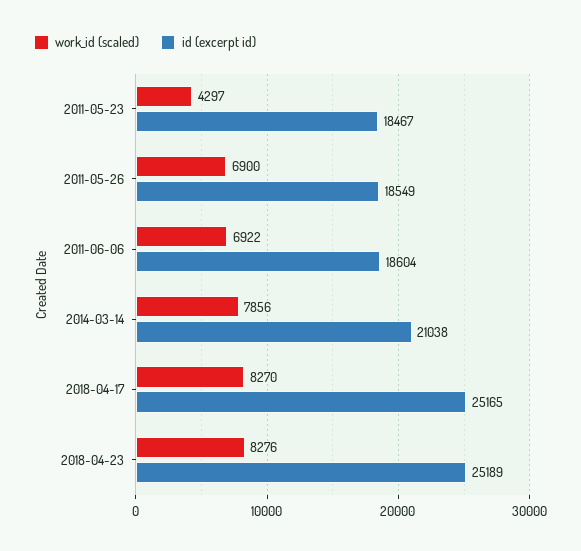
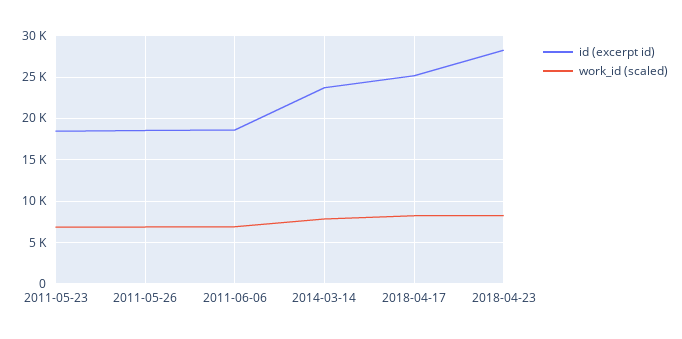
work_id (scaled), 2011-05-23: 4297 -> 7000
id (excerpt id), 2014-03-14: 21038 -> 24000
id (excerpt id), 2018-04-23: 25189 -> 28000

